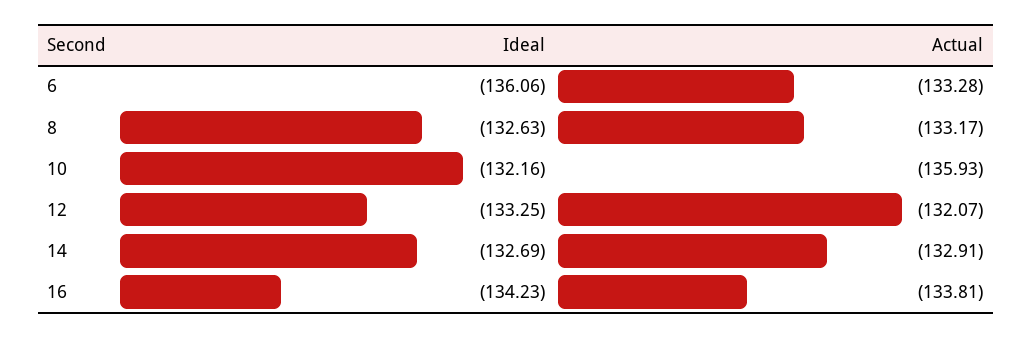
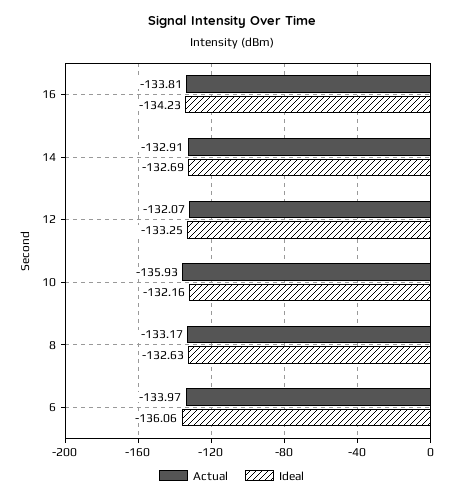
Actual, 6: -133.28 -> -133.97

